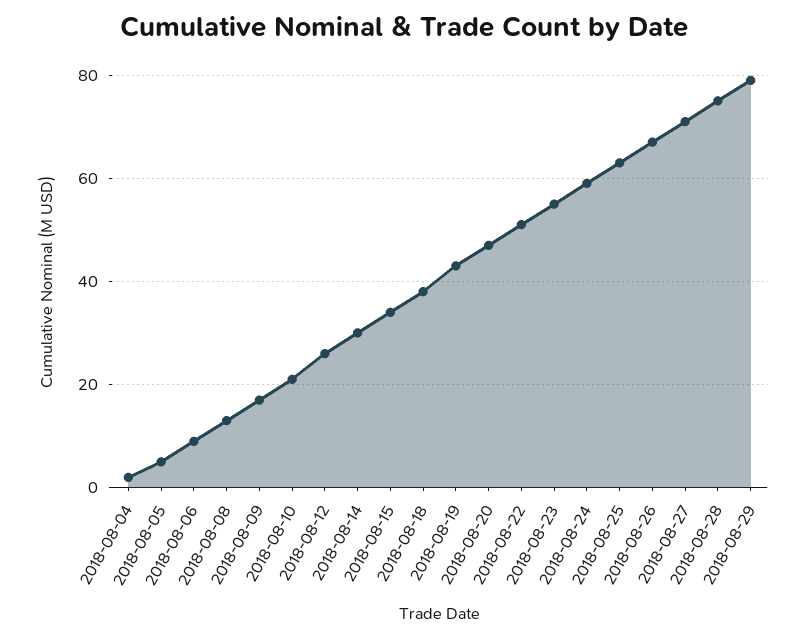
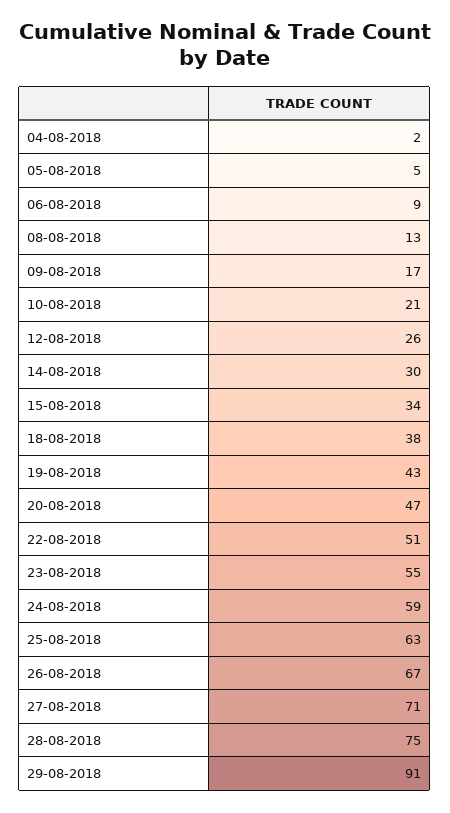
2018-08-29: 80 -> 91

